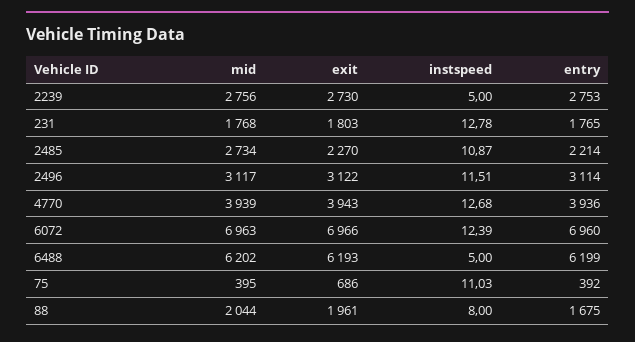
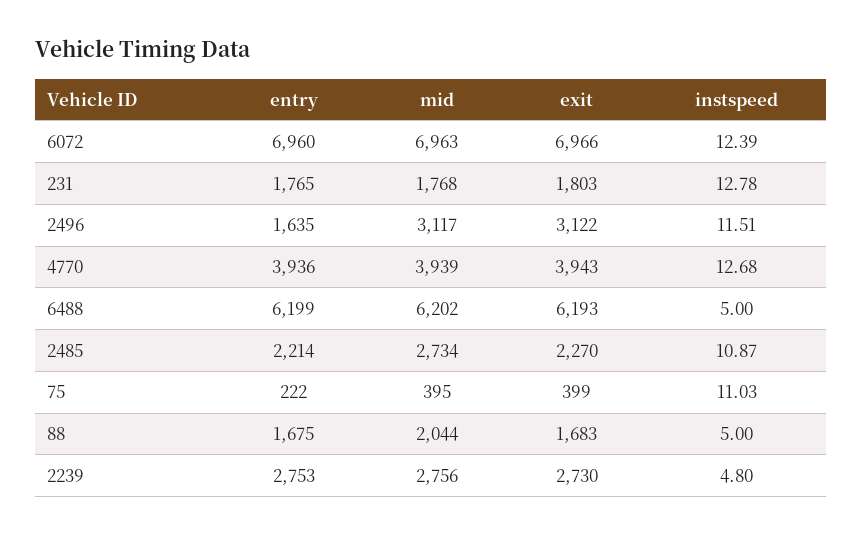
instspeed, 2239: 5 -> 4.8
entry, 2496: 3114 -> 1635
exit, 75: 686 -> 399
entry, 75: 392 -> 222
exit, 88: 1961 -> 1683
instspeed, 88: 8 -> 5

